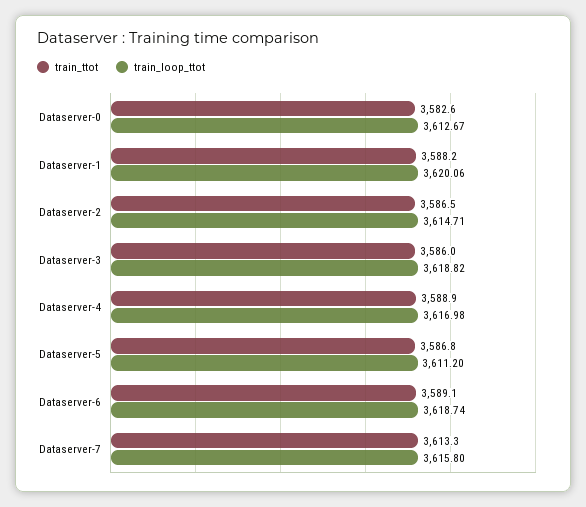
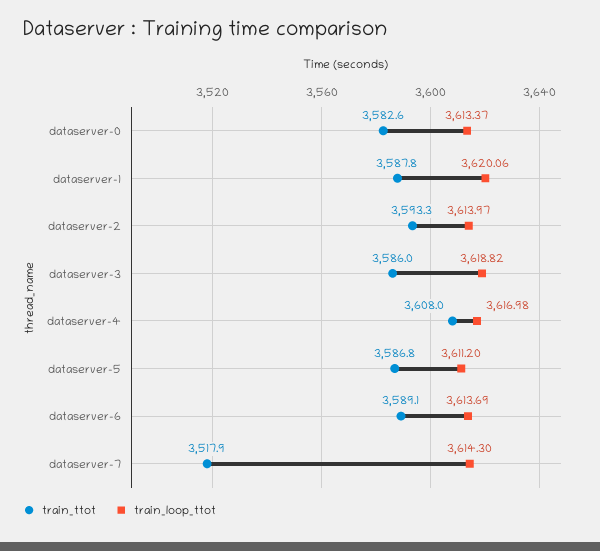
train_loop_ttot, Dataserver-0: 3612.67 -> 3613.37
train_ttot, Dataserver-1: 3588.2 -> 3587.8
train_ttot, Dataserver-2: 3586.5 -> 3593.3
train_loop_ttot, Dataserver-2: 3614.71 -> 3613.97
train_ttot, Dataserver-4: 3588.9 -> 3608
train_loop_ttot, Dataserver-6: 3618.74 -> 3613.69
train_ttot, Dataserver-7: 3613.3 -> 3517.9
train_loop_ttot, Dataserver-7: 3615.8 -> 3614.3

